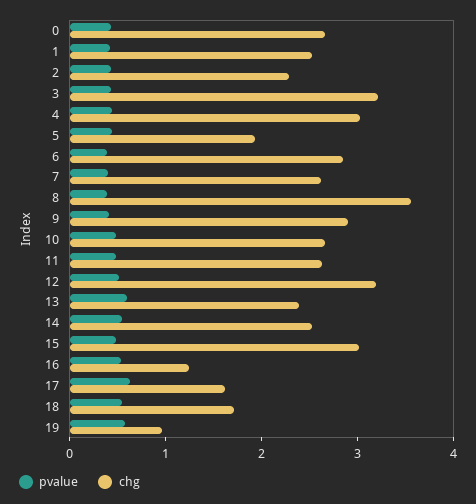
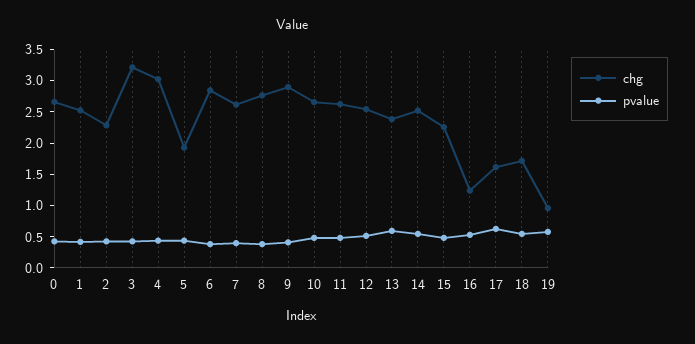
chg, 8: 3.6 -> 2.75
chg, 12: 3.2 -> 2.5
chg, 15: 3 -> 2.25

